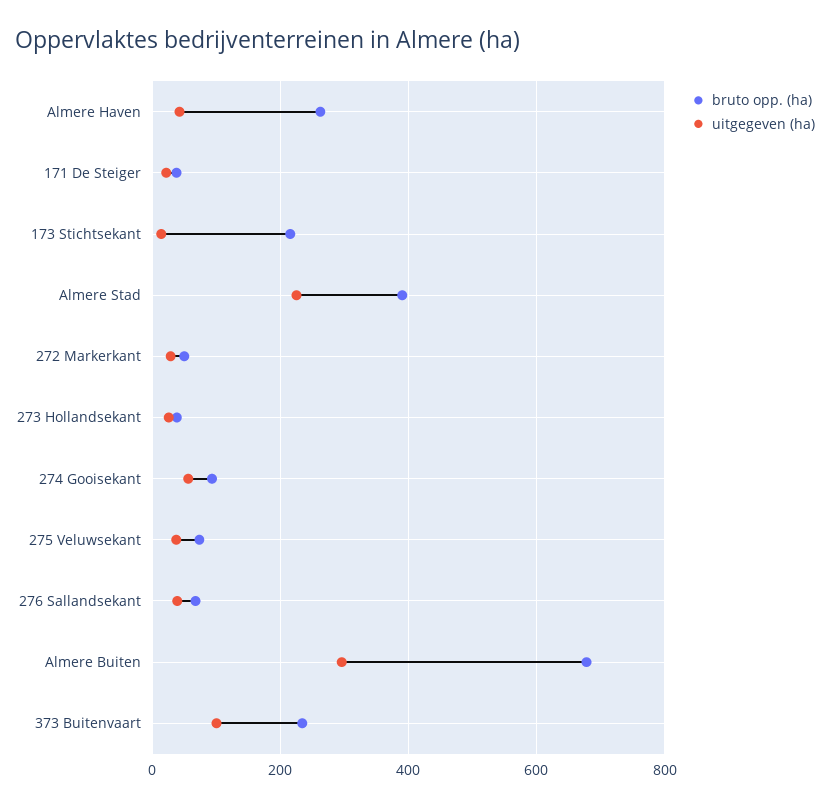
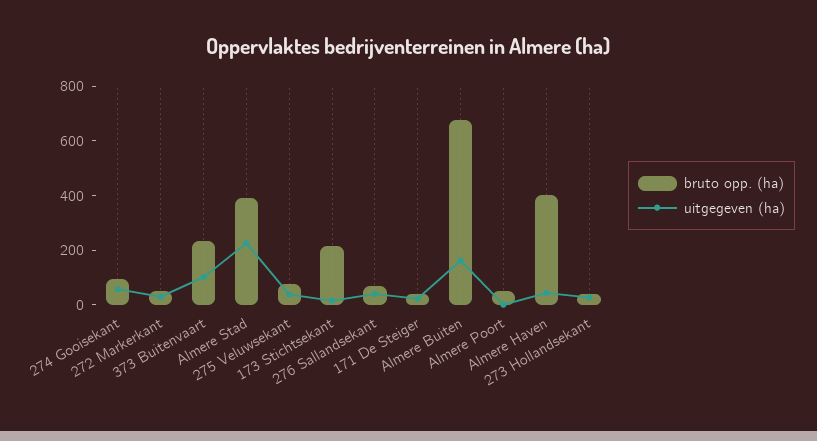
bruto opp. (ha), Almere Haven: 260 -> 400
uitgegeven (ha), Almere Buiten: 300 -> 150
bruto opp. (ha), Almere Poort: none -> 50
uitgegeven (ha), Almere Poort: none -> 0

